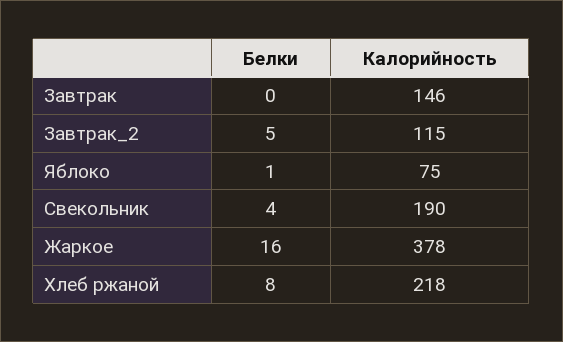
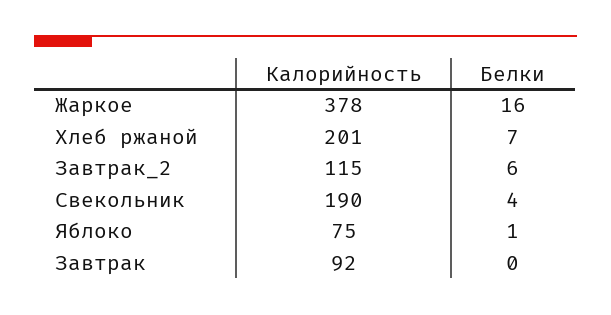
Калорийность, Завтрак: 146 -> 92
Белки, Завтрак_2: 5 -> 6
Белки, Хлеб ржаной: 8 -> 7
Калорийность, Хлеб ржаной: 218 -> 201

